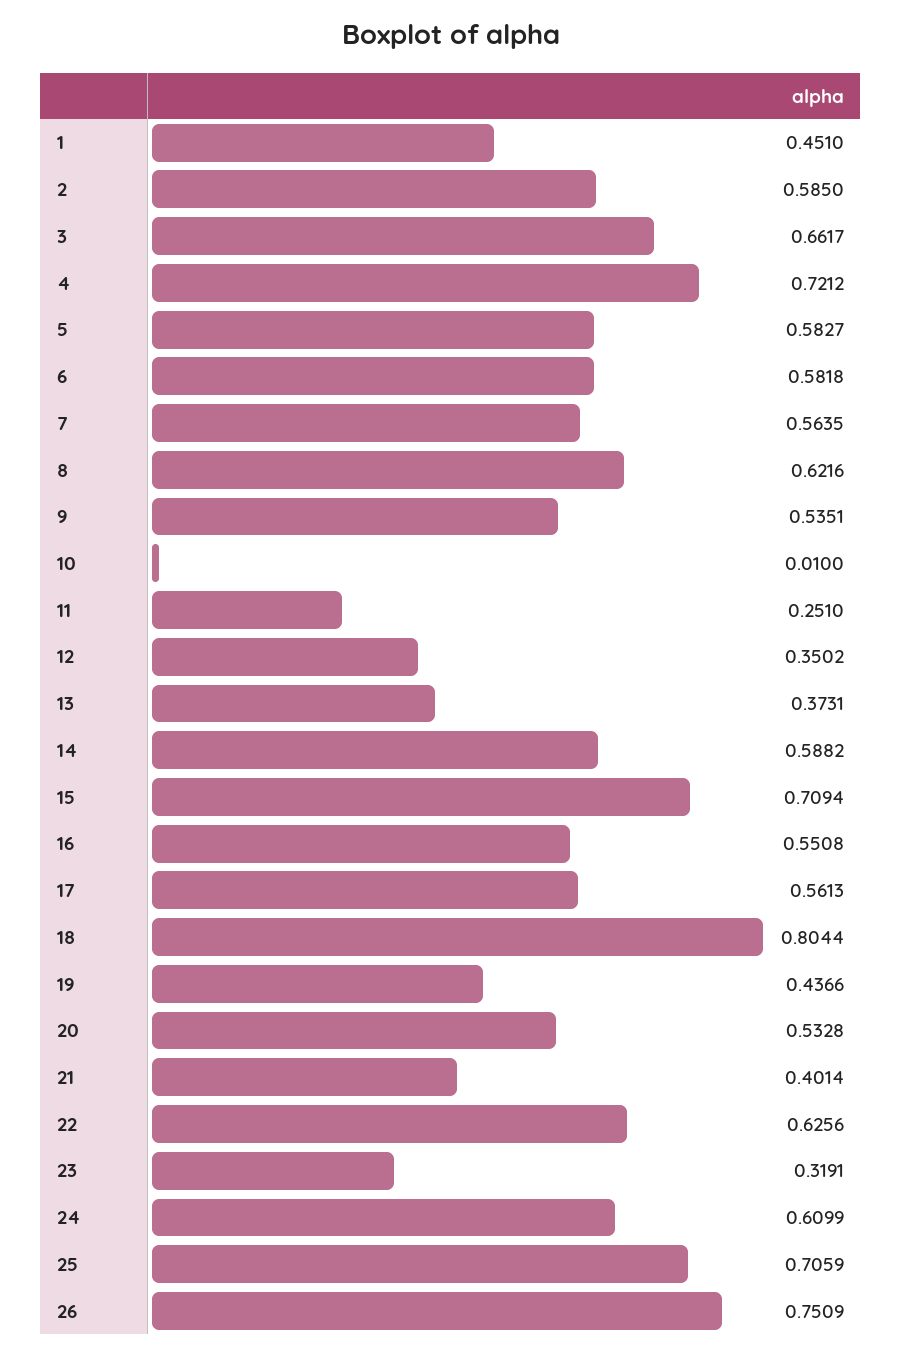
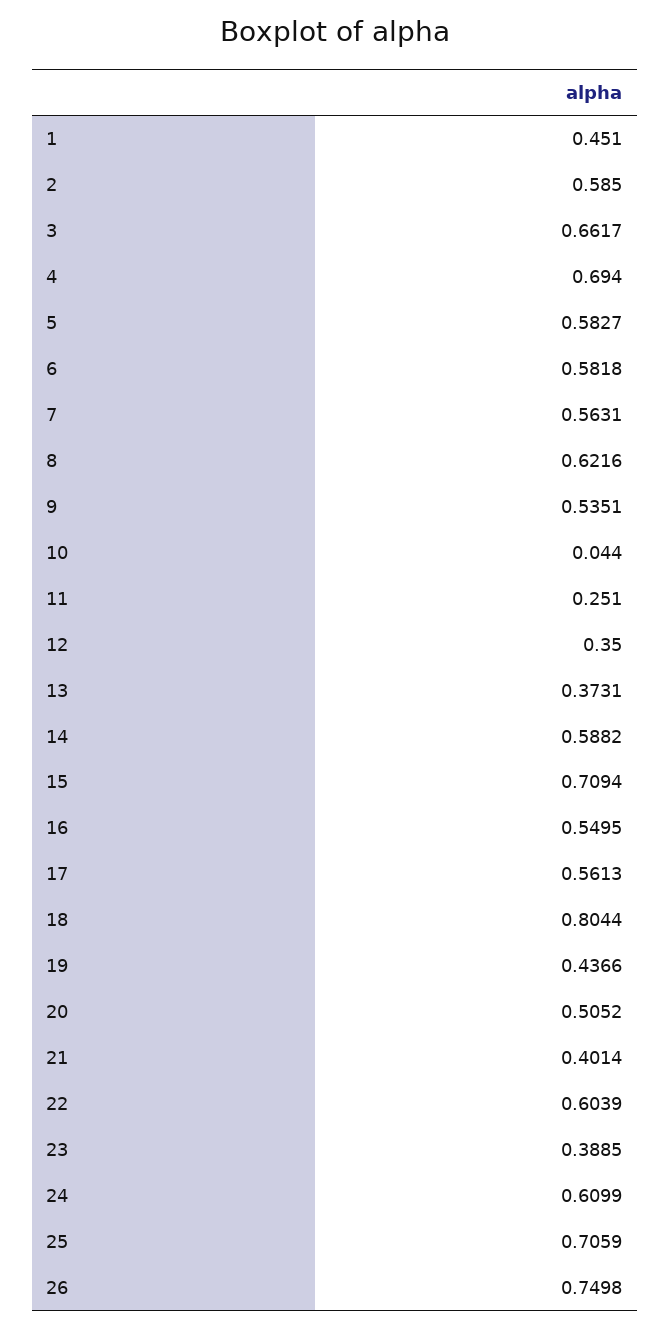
4: 0.7212 -> 0.694
7: 0.5635 -> 0.5631
10: 0.01 -> 0.044
12: 0.3502 -> 0.35
16: 0.5508 -> 0.5495
20: 0.5328 -> 0.5052
22: 0.6256 -> 0.6039
23: 0.3191 -> 0.3885
26: 0.7509 -> 0.7498

